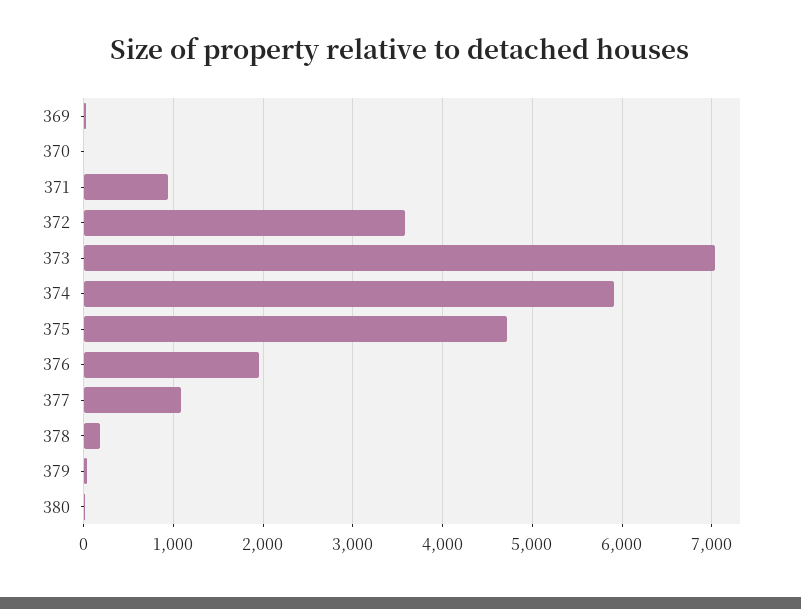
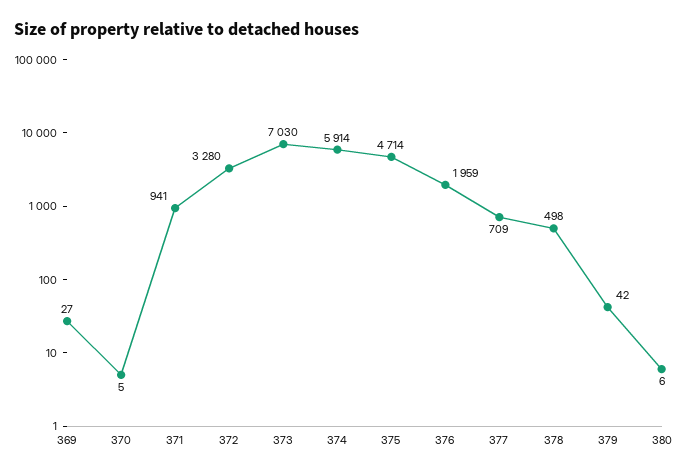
372: 3600 -> 3280
377: 1100 -> 709
378: 200 -> 498

